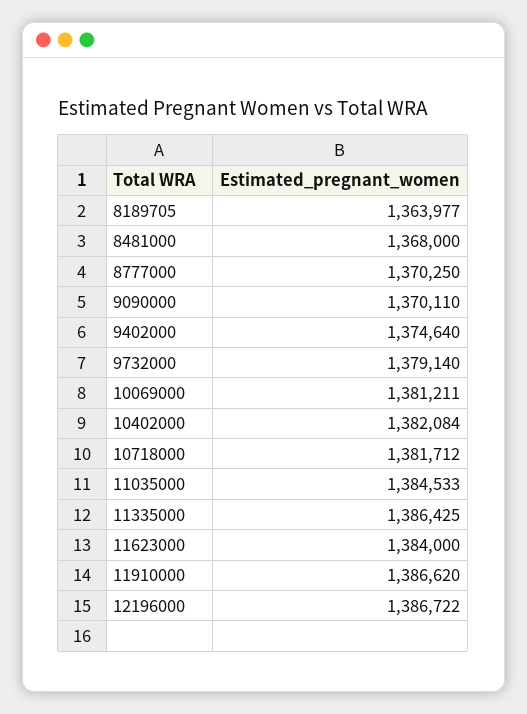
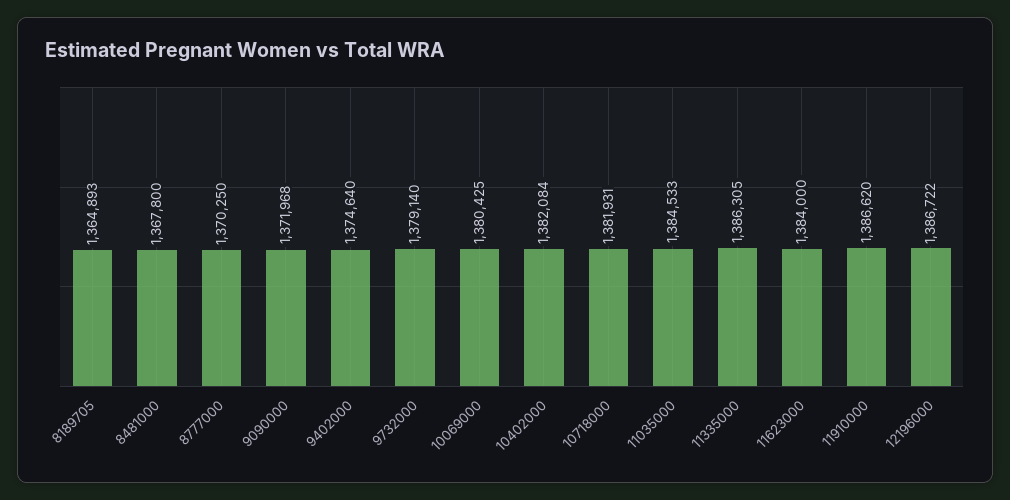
8189705: 1363977 -> 1364893
8481000: 1368000 -> 1367800
9090000: 1370110 -> 1371968
10069000: 1381211 -> 1380425
10718000: 1381712 -> 1381931
11335000: 1386425 -> 1386305

